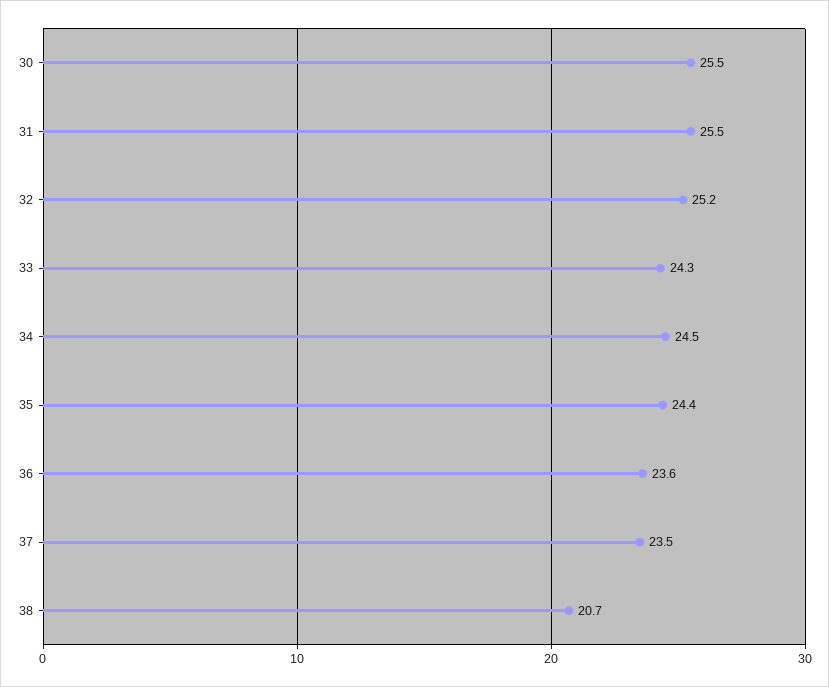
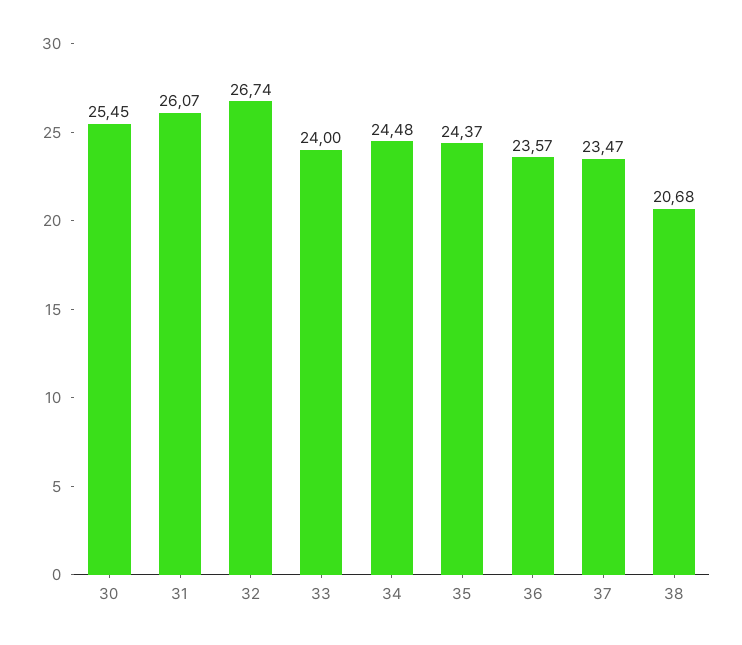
31: 25.5 -> 26.07
32: 25.2 -> 26.74
33: 24.3 -> 24

